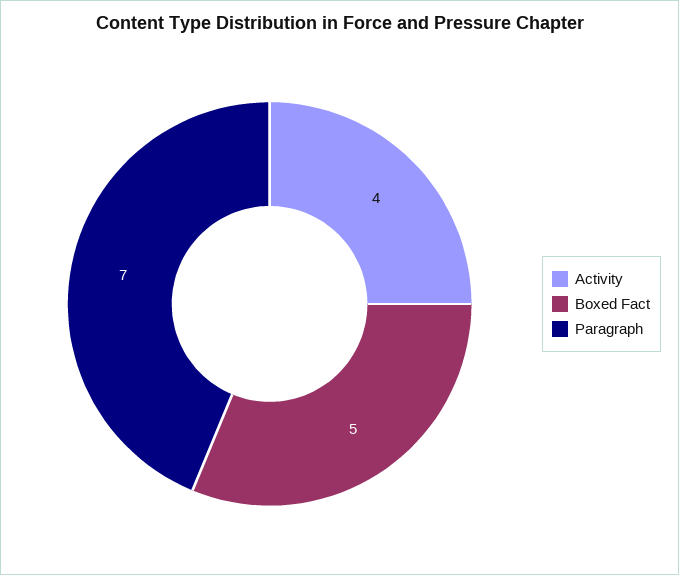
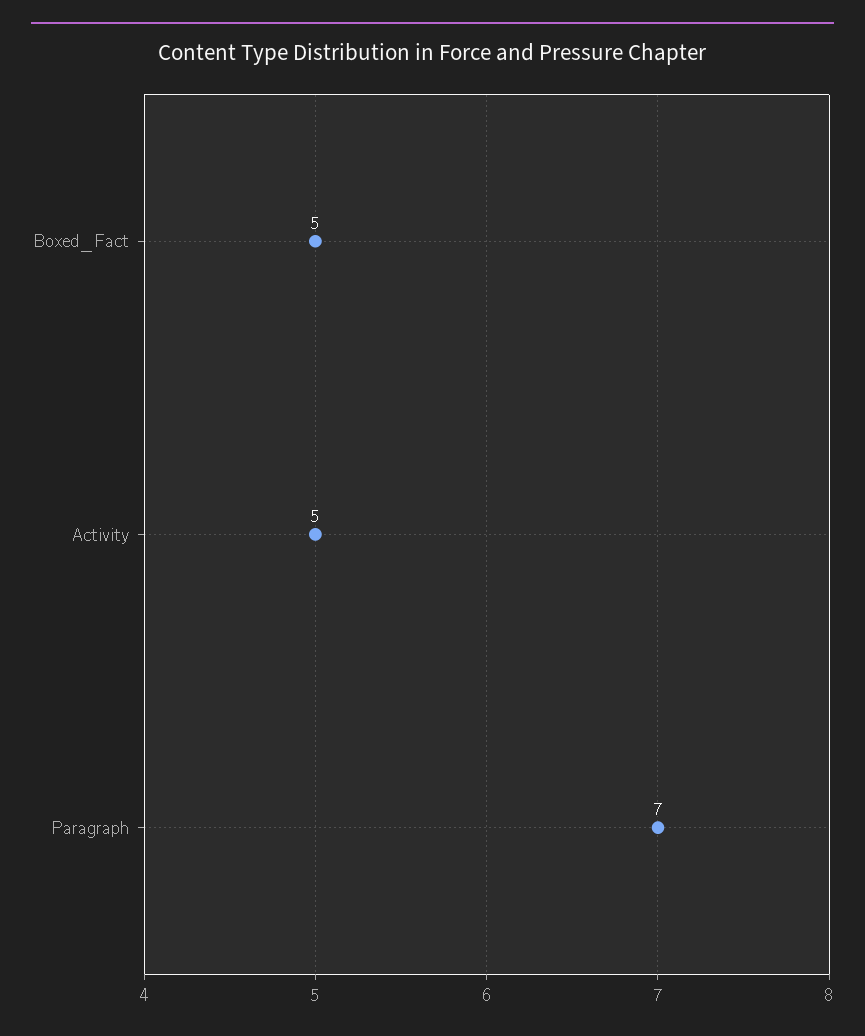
Activity: 4 -> 5

